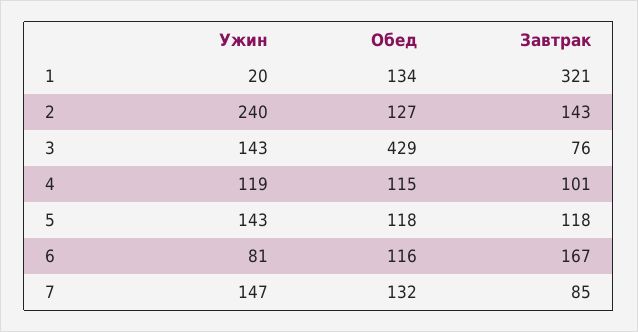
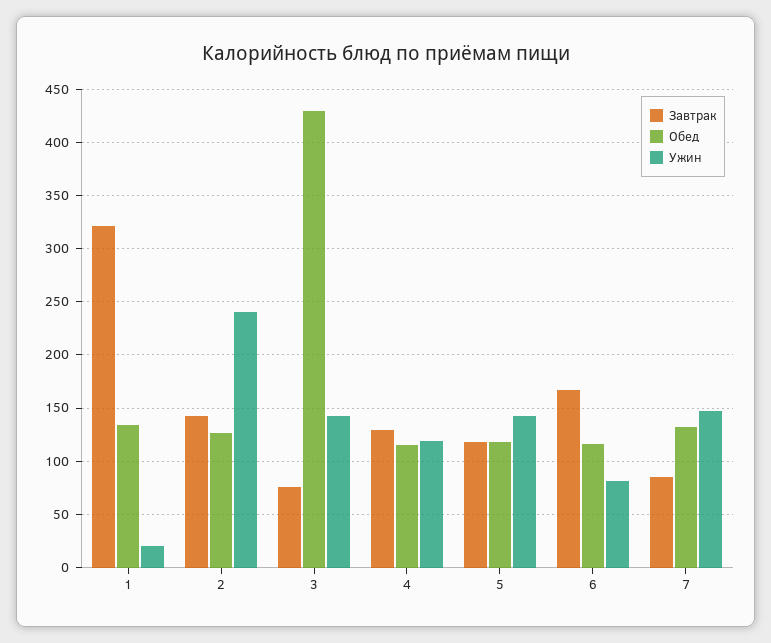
Завтрак, 4: 101 -> 130

